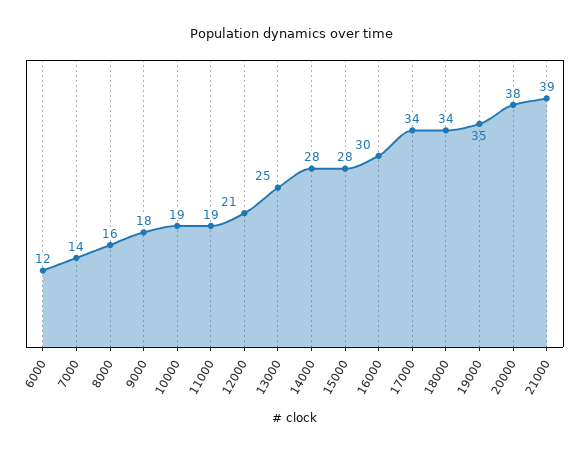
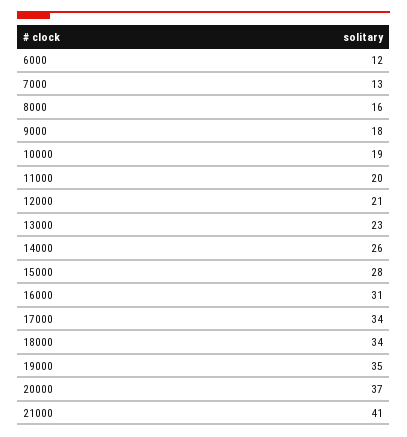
7000: 14 -> 13
11000: 19 -> 20
13000: 25 -> 23
14000: 28 -> 26
16000: 30 -> 31
20000: 38 -> 37
21000: 39 -> 41

